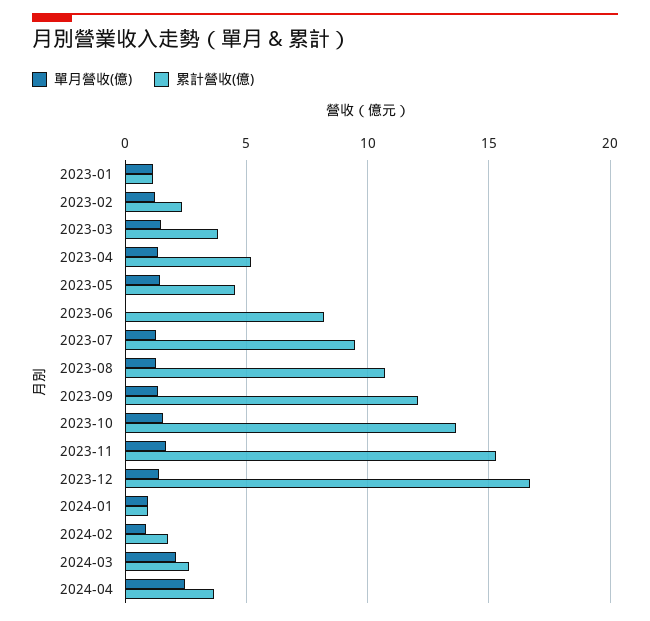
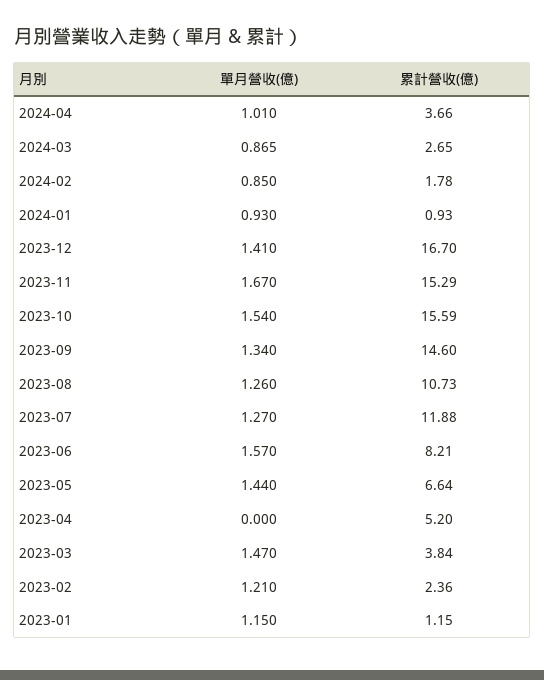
單月營收(億), 2023-04: 1.5 -> 0
累計營收(億), 2023-05: 4.5 -> 6.64
單月營收(億), 2023-06: 0 -> 1.57
累計營收(億), 2023-07: 9.5 -> 11.88
累計營收(億), 2023-09: 12 -> 14.6
累計營收(億), 2023-10: 13.5 -> 15.59
單月營收(億), 2024-03: 2 -> 0.865
單月營收(億), 2024-04: 2.5 -> 1.01

